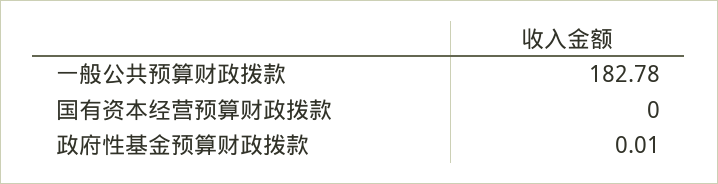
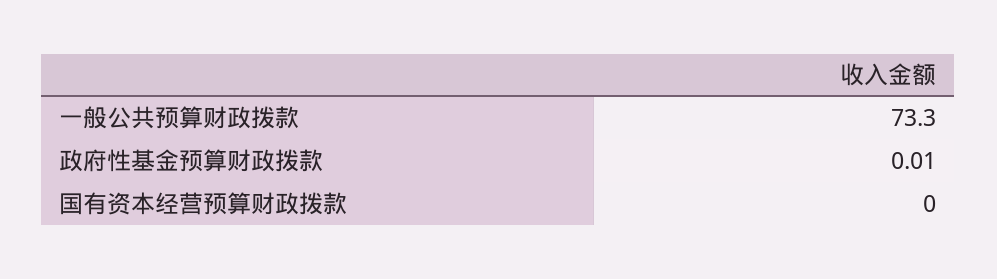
一般公共预算财政拨款: 182.78 -> 73.3

